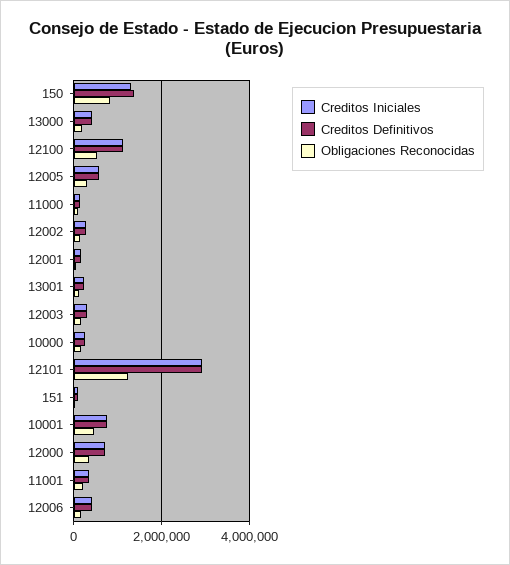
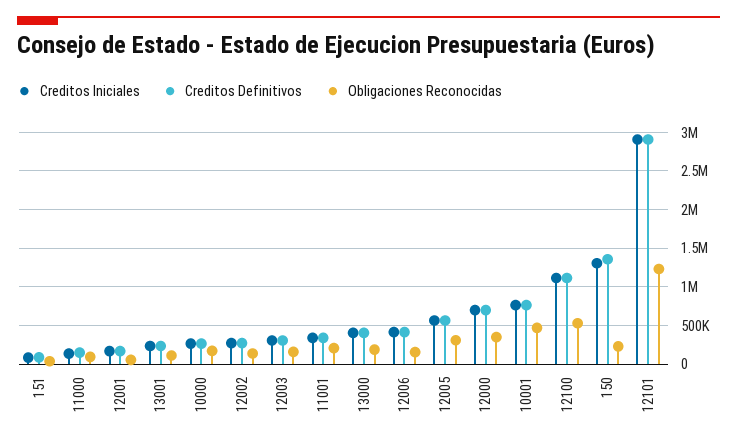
Obligaciones Reconocidas, 150: 800000 -> 200000

